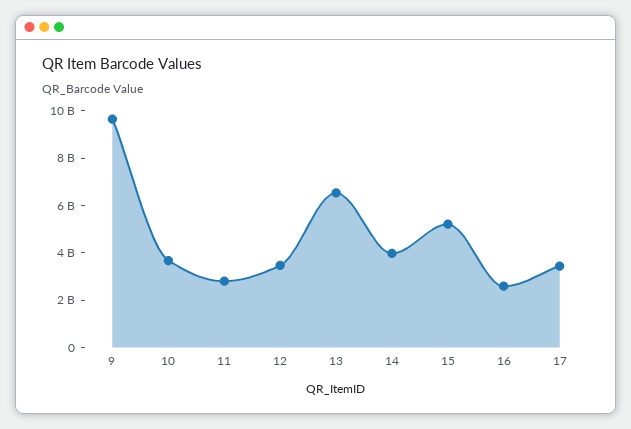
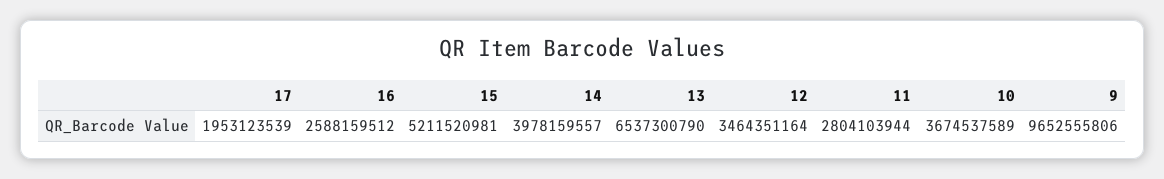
17: 3500000000 -> 1953123539

